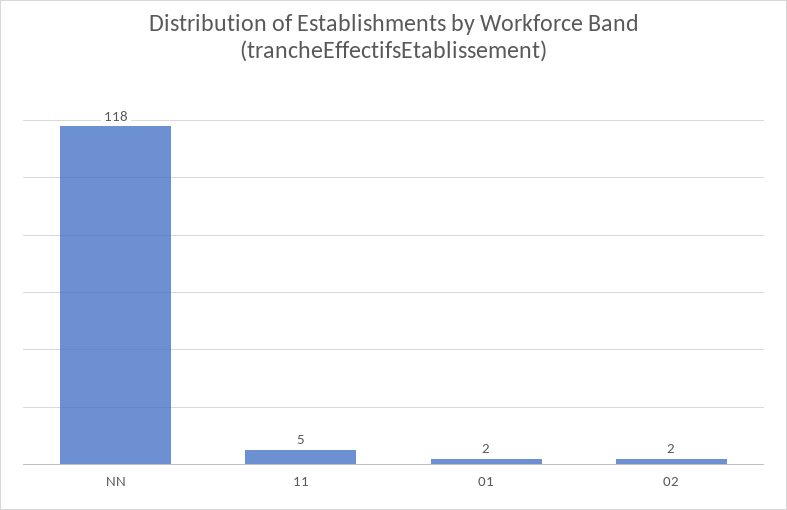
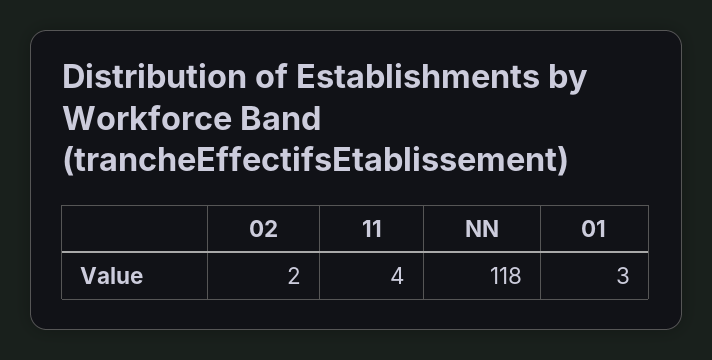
11: 5 -> 4
01: 2 -> 3

